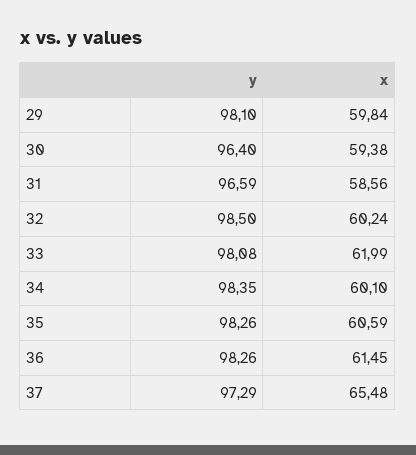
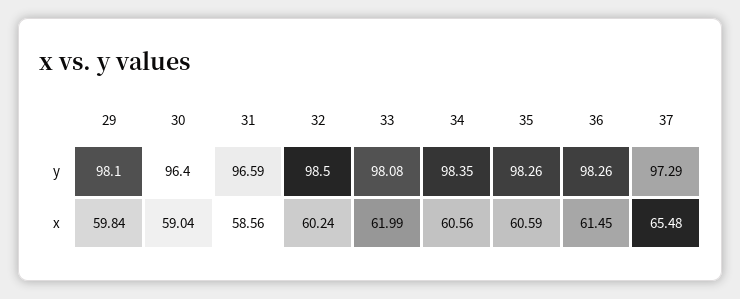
x, 30: 59.38 -> 59.04
x, 34: 60.1 -> 60.56

